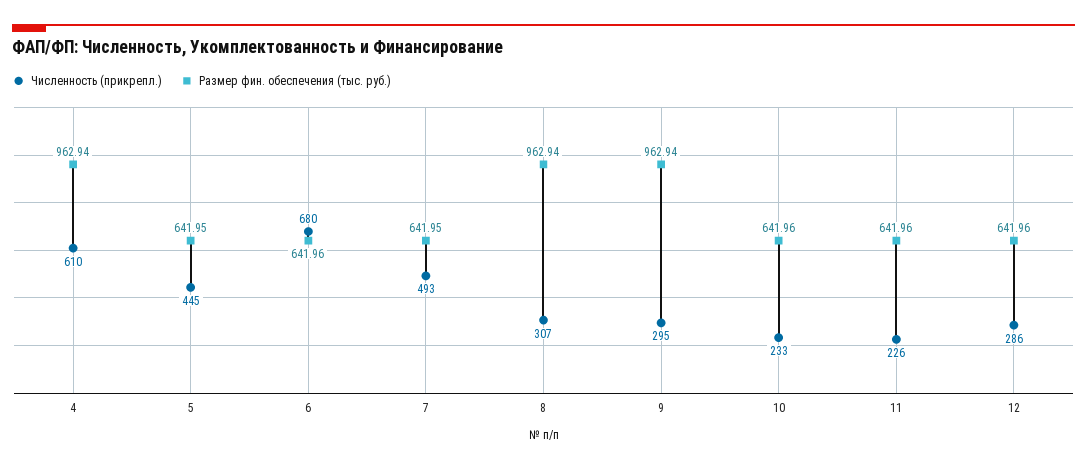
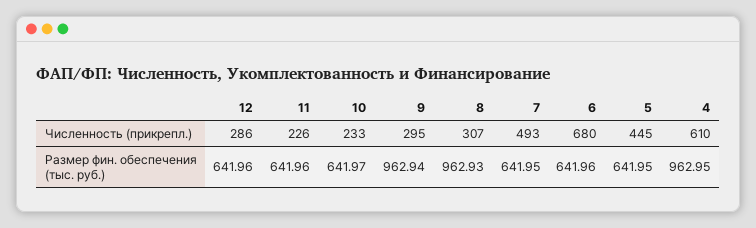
Размер фин. обеспечения (тыс. руб.), 4: 962.94 -> 962.95
Размер фин. обеспечения (тыс. руб.), 8: 962.94 -> 962.93
Размер фин. обеспечения (тыс. руб.), 10: 641.96 -> 641.97

